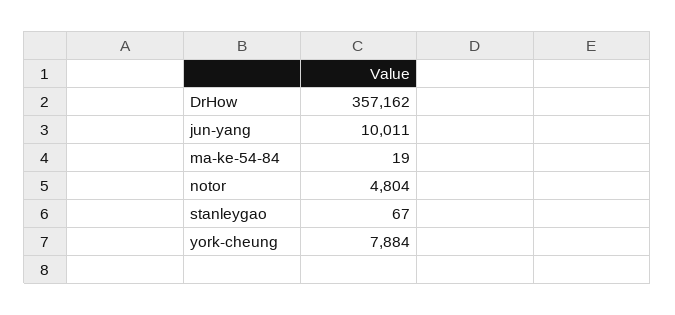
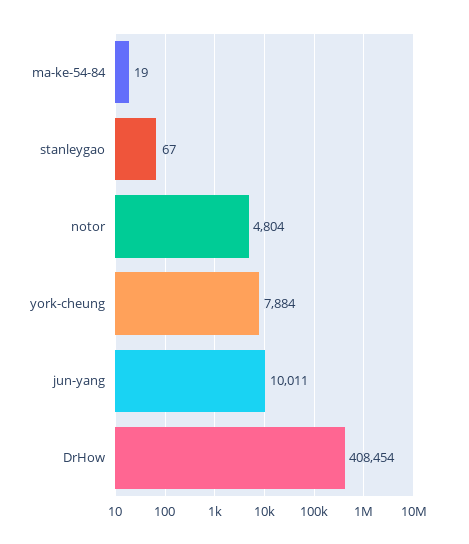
DrHow: 357162 -> 408454

